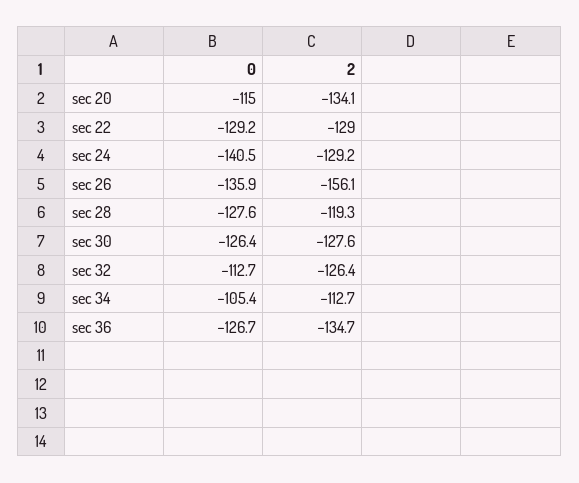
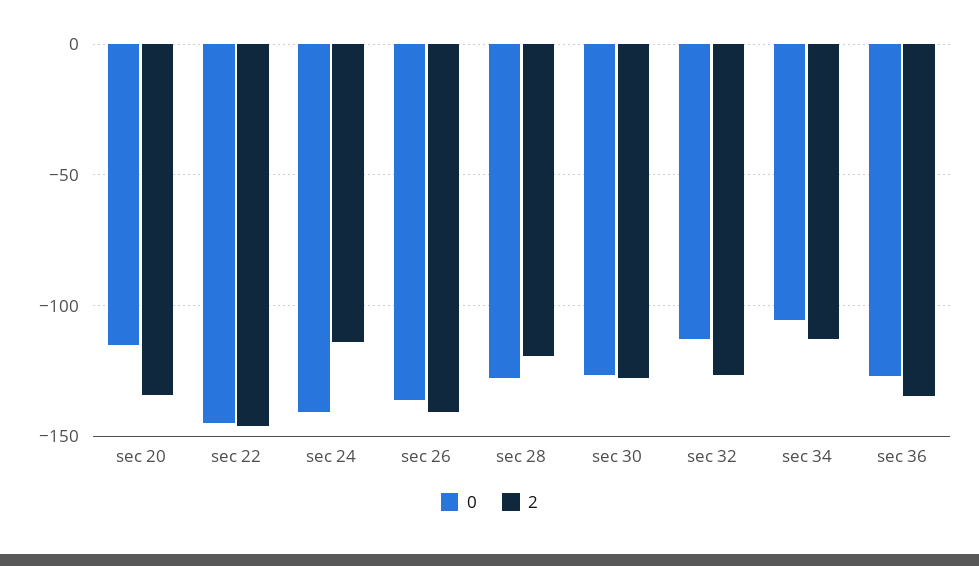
0, sec 22: -129.2 -> -145
2, sec 22: -129 -> -145
2, sec 24: -129.2 -> -115
2, sec 26: -156.1 -> -140

